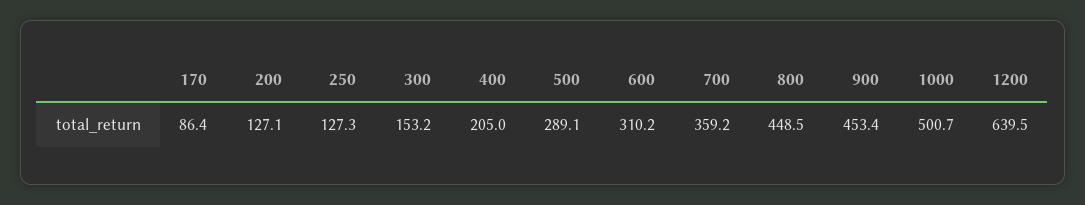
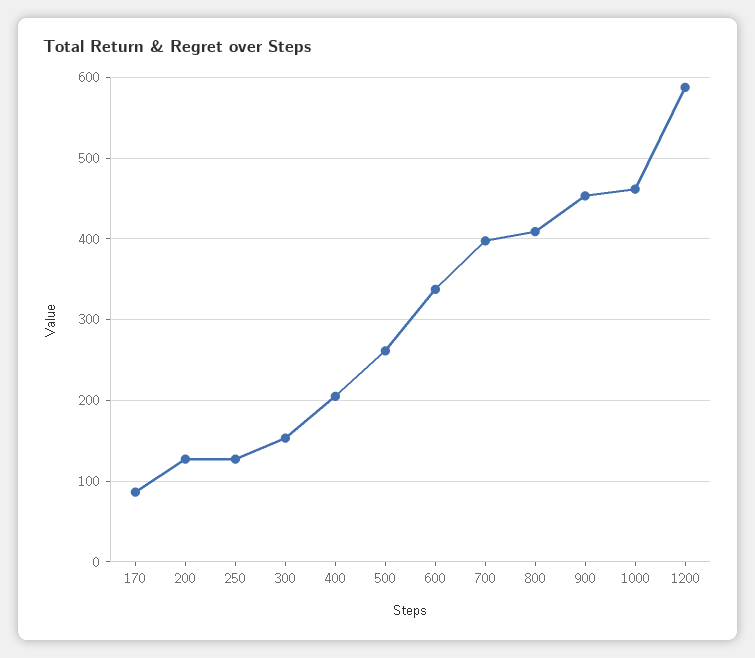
500: 289.1 -> 260
600: 310.2 -> 340
700: 359.2 -> 400
800: 448.5 -> 410
1000: 500.7 -> 460
1200: 639.5 -> 590

